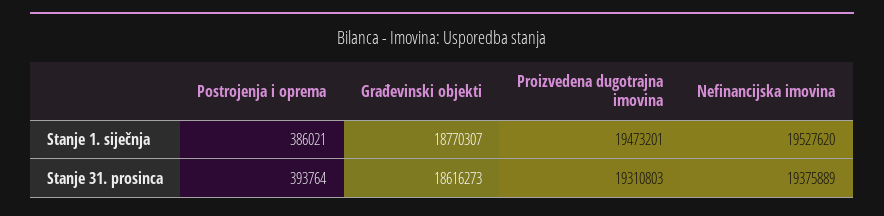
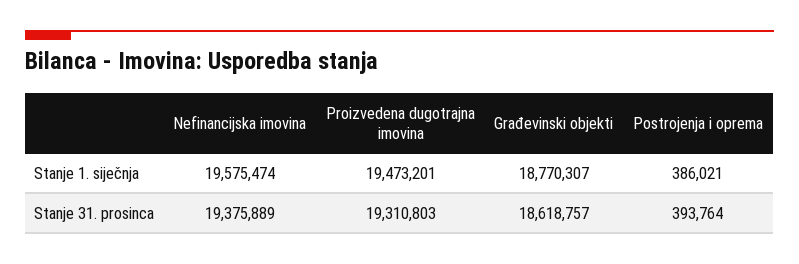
Nefinancijska imovina, Stanje 1. siječnja: 19527620 -> 19575474
Građevinski objekti, Stanje 31. prosinca: 18616273 -> 18618757

